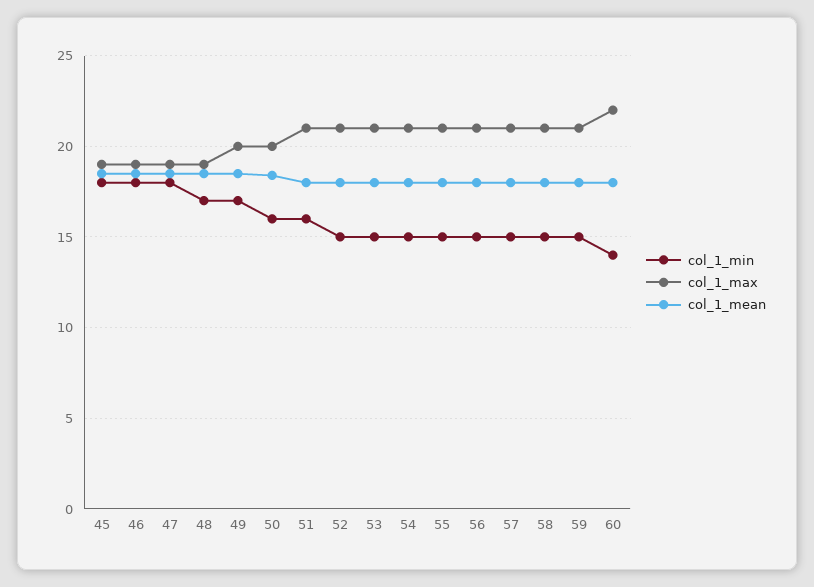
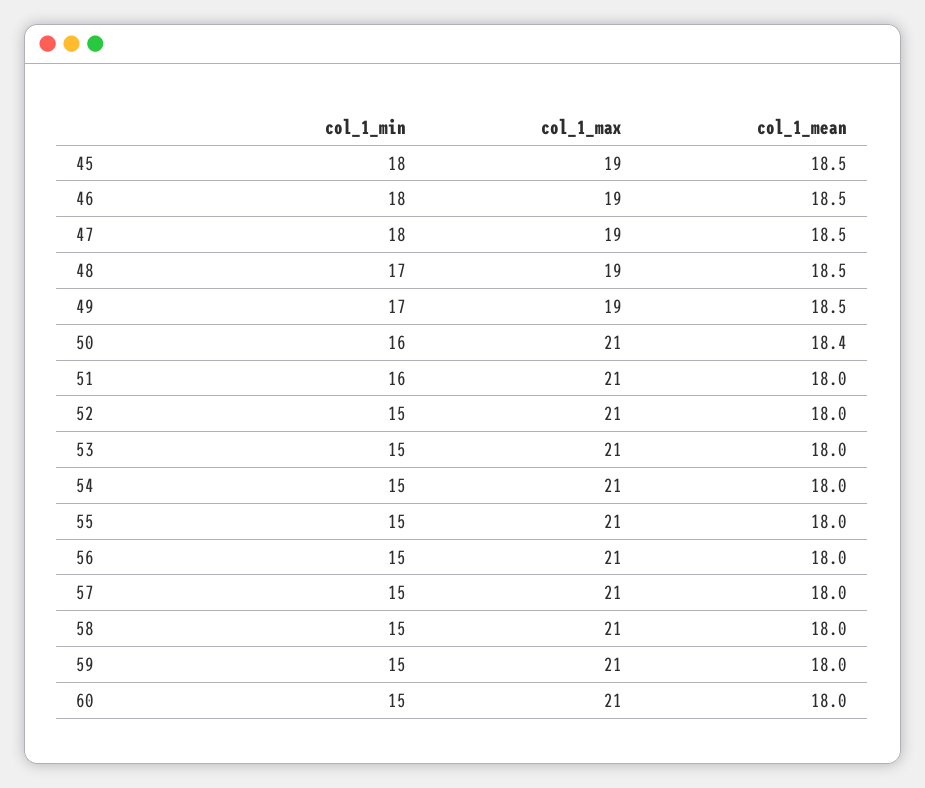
col_1_max, 49: 20 -> 19
col_1_max, 50: 20 -> 21
col_1_min, 60: 14 -> 15
col_1_max, 60: 22 -> 21

